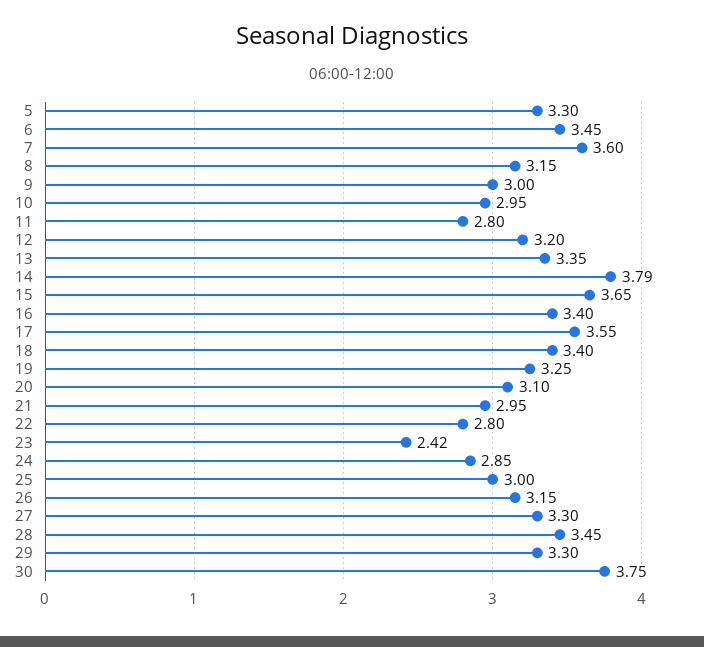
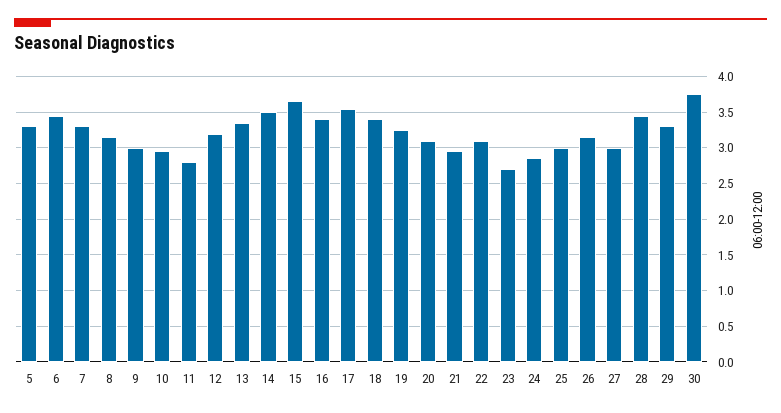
7: 3.6 -> 3.3
14: 3.79 -> 3.5
22: 2.8 -> 3.1
23: 2.42 -> 2.7
27: 3.3 -> 3

